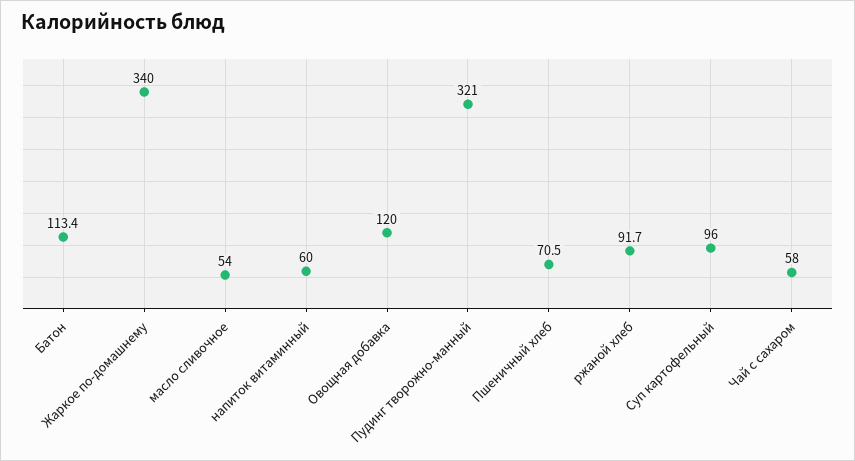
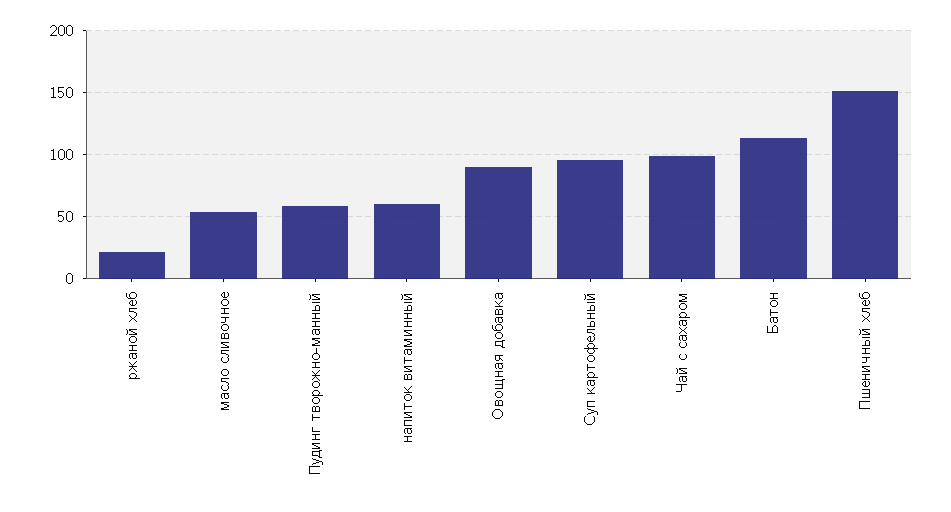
Жаркое по-домашнему: 340 -> none
Овощная добавка: 120 -> 90
Пудинг творожно-манный: 321 -> 60
Пшеничный хлеб: 70.5 -> 150
ржаной хлеб: 91.7 -> 20
Чай с сахаром: 58 -> 100

